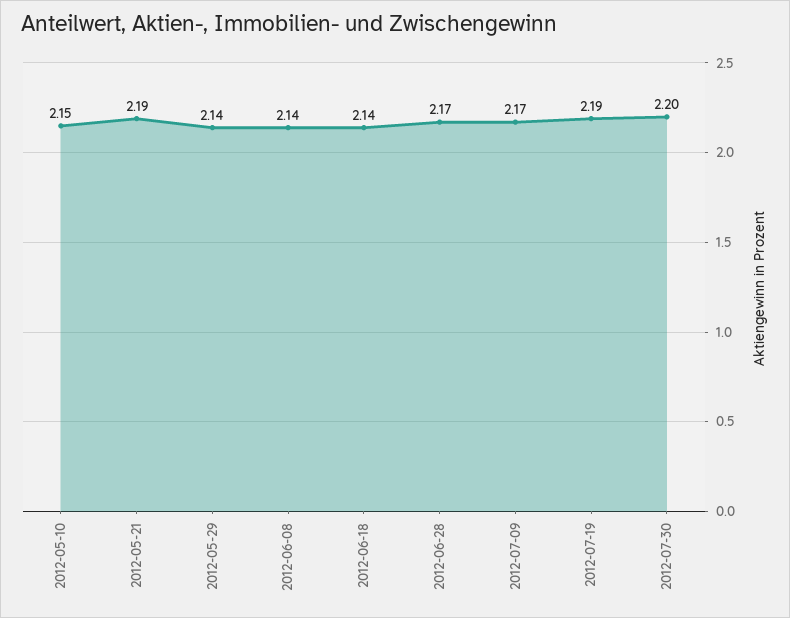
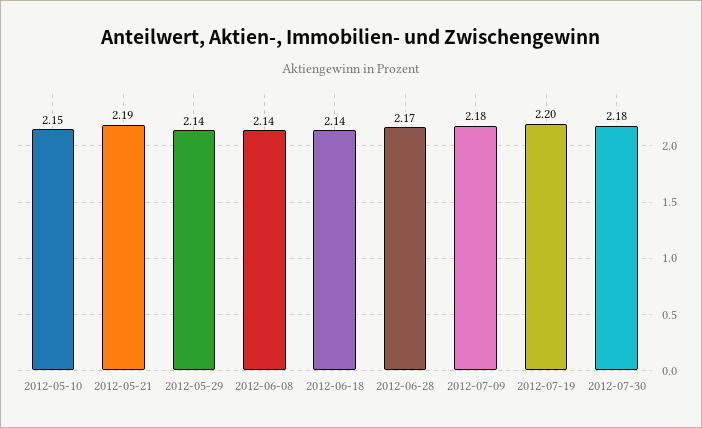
2012-07-09: 2.17 -> 2.18
2012-07-19: 2.19 -> 2.2
2012-07-30: 2.2 -> 2.18

